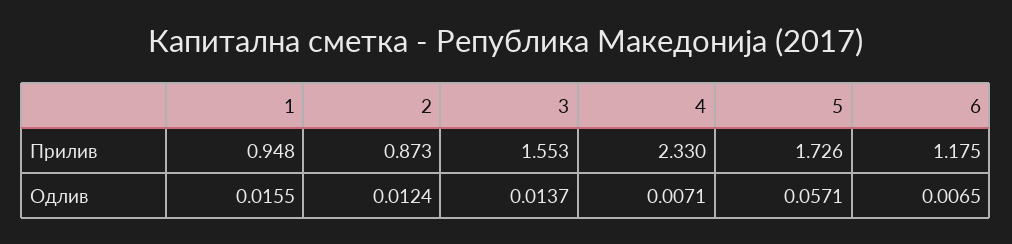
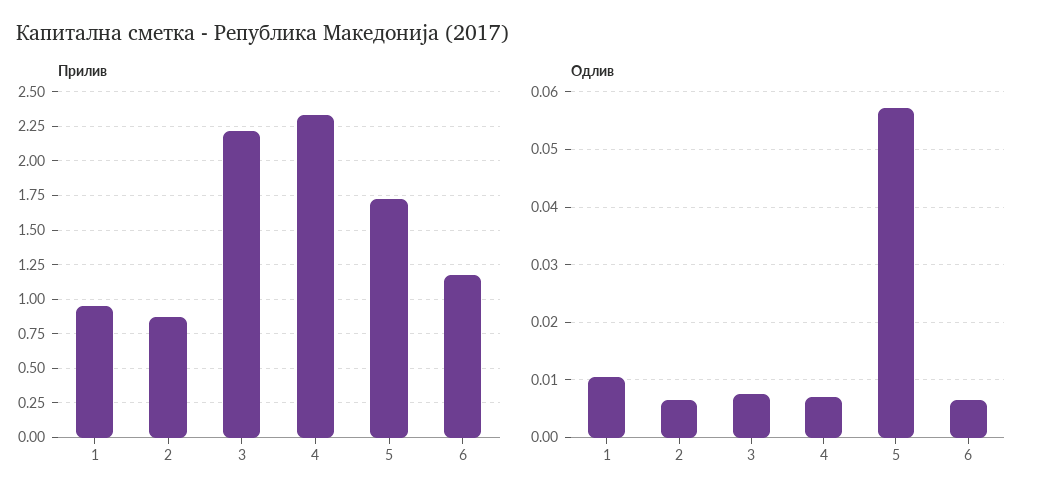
Прилив, 3: 1.553 -> 2.2
Одлив, 1: 0.0155 -> 0.01
Одлив, 2: 0.0124 -> 0.006
Одлив, 3: 0.0137 -> 0.008

